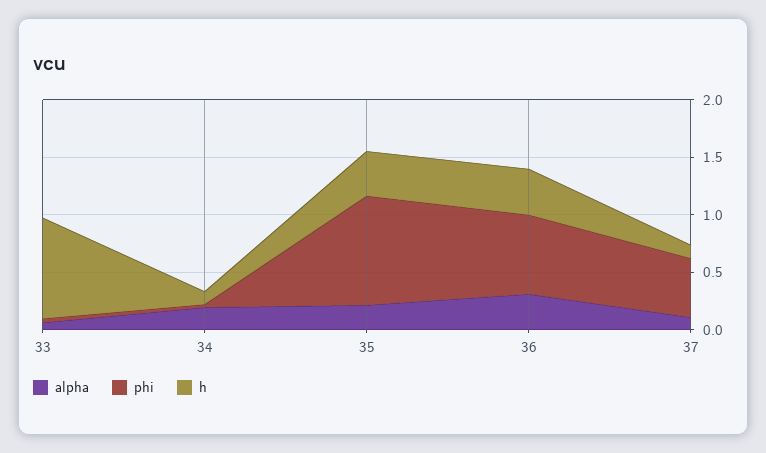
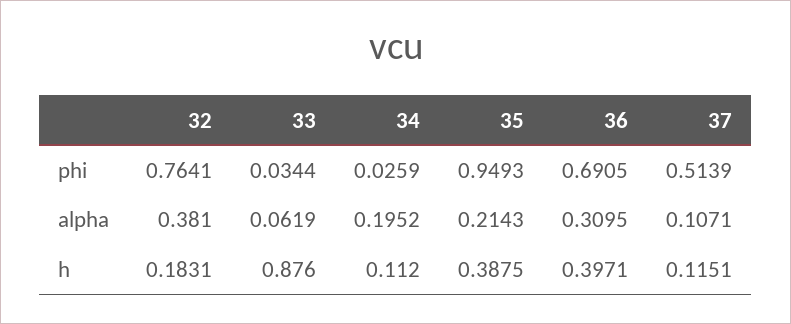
phi, 32: none -> 0.7641
alpha, 32: none -> 0.381
h, 32: none -> 0.1831

